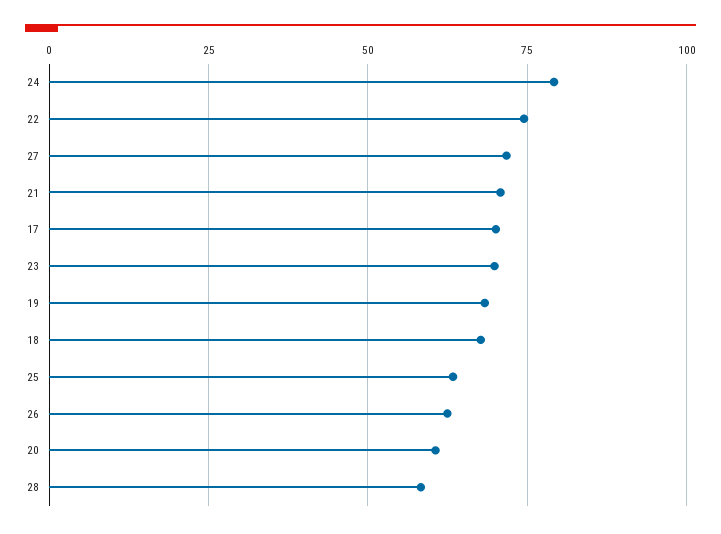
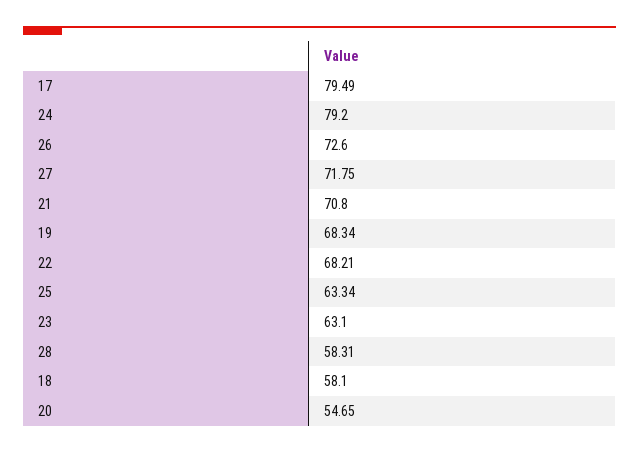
22: 75 -> 68.21
17: 70 -> 79.49
23: 70 -> 63.1
18: 67.5 -> 58.1
26: 62.5 -> 72.6
20: 60 -> 54.65

